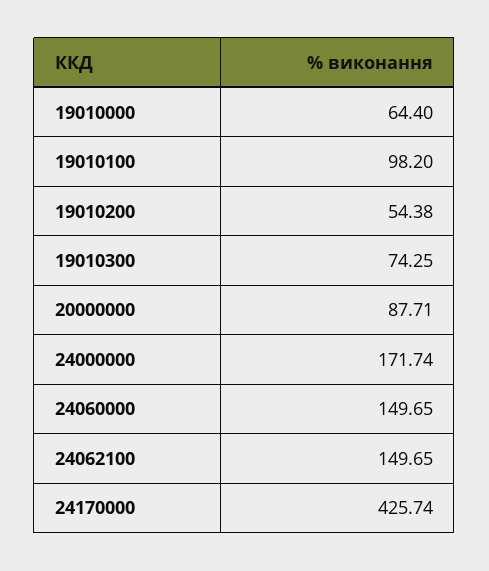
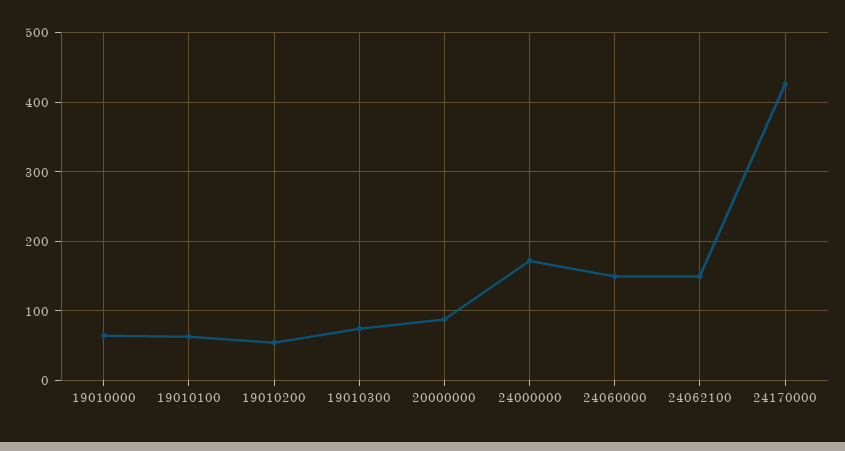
19010100: 98.2 -> 60

